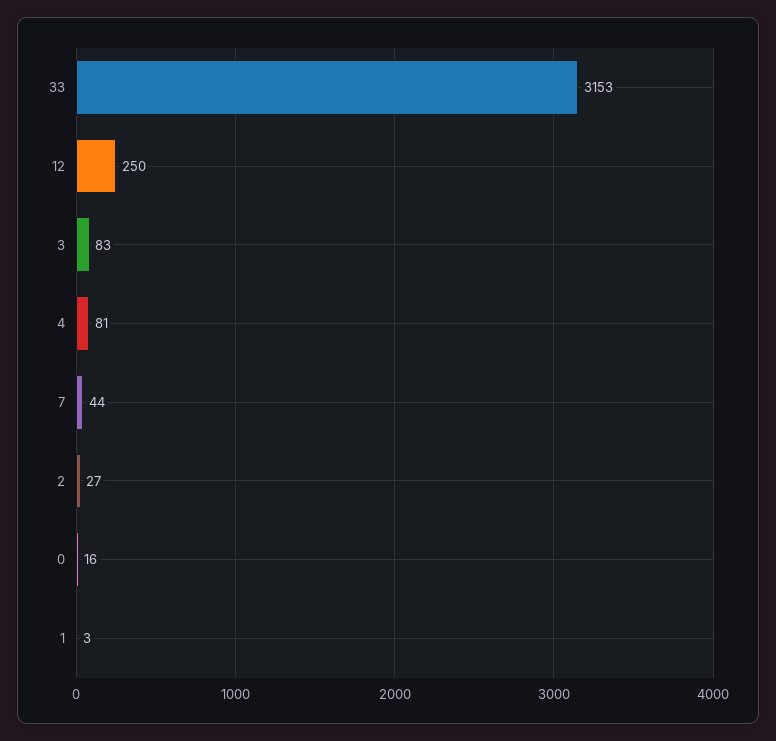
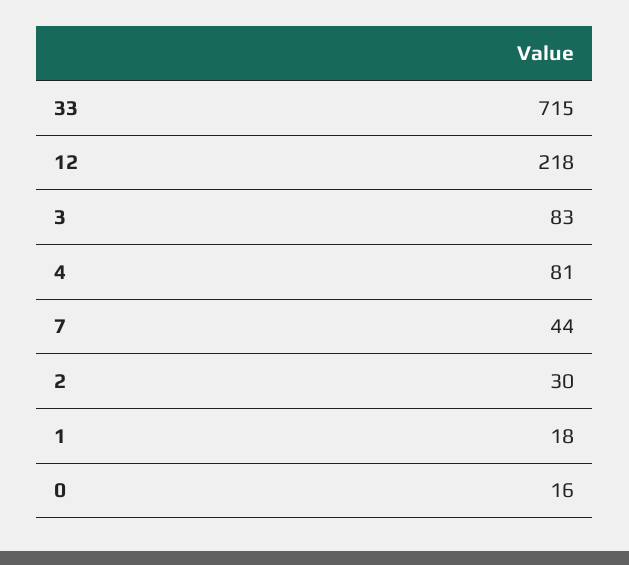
33: 3153 -> 715
12: 250 -> 218
2: 27 -> 30
1: 3 -> 18

